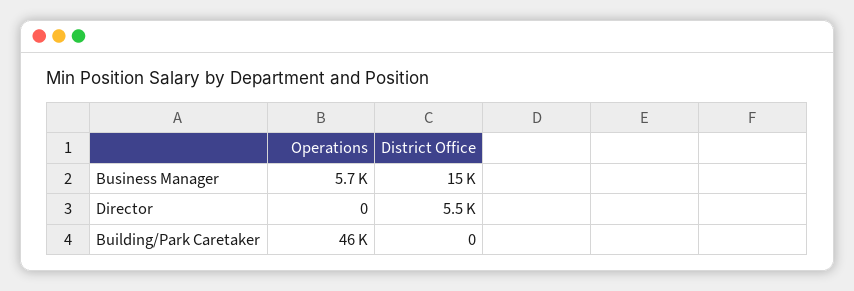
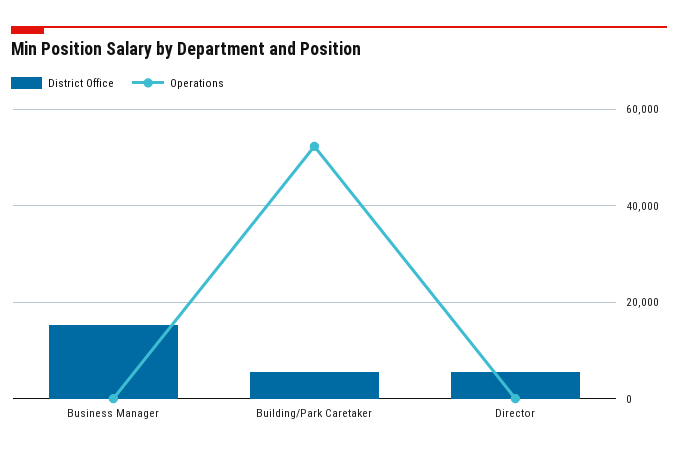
Operations, Business Manager: 5700 -> 0
Operations, Building/Park Caretaker: 46000 -> 52000
District Office, Building/Park Caretaker: 0 -> 6000

